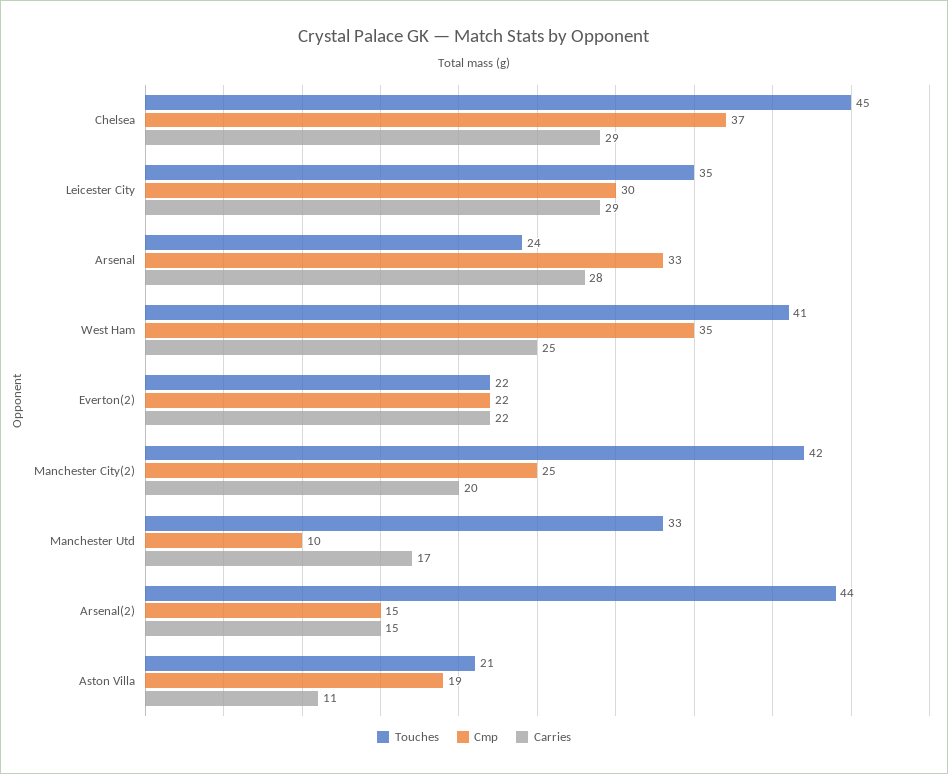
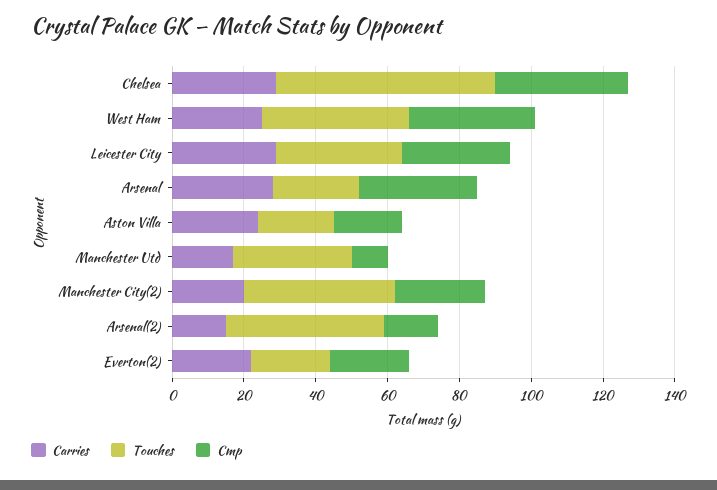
Touches, Chelsea: 45 -> 60
Carries, Aston Villa: 11 -> 25

